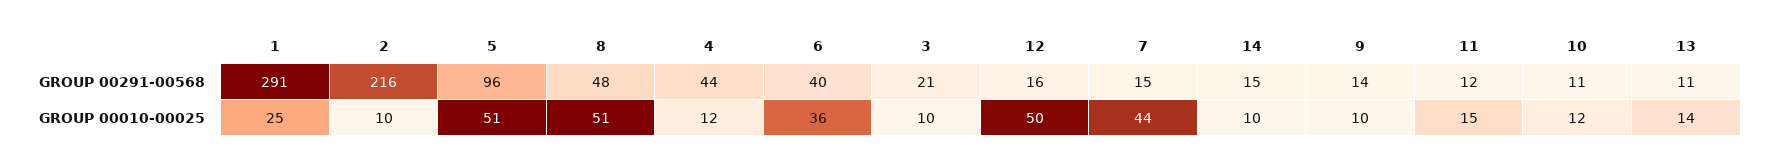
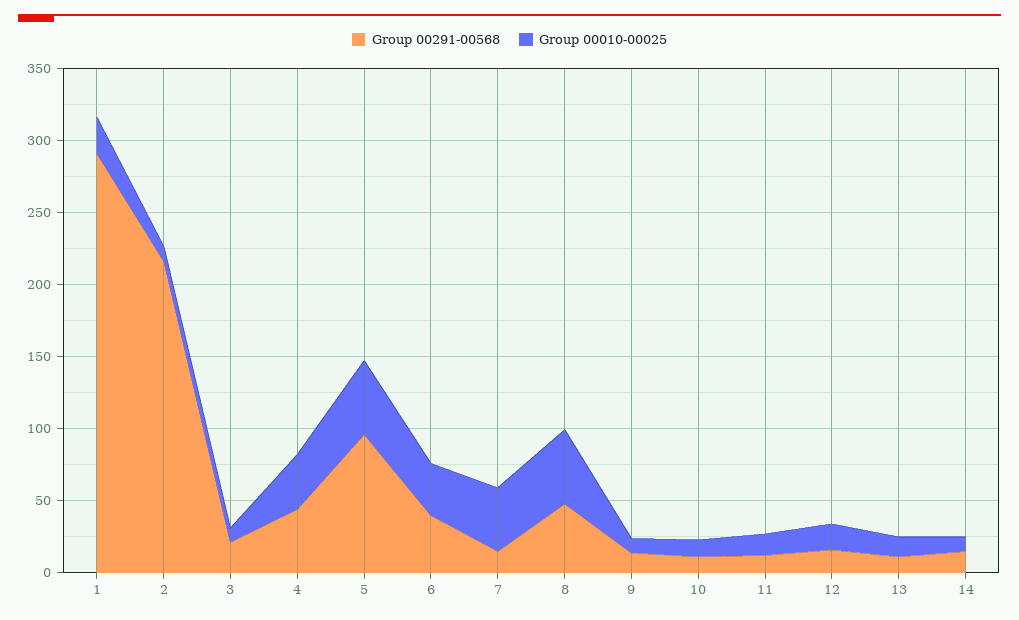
GROUP 00010-00025, 4: 12 -> 40
GROUP 00010-00025, 12: 50 -> 20

